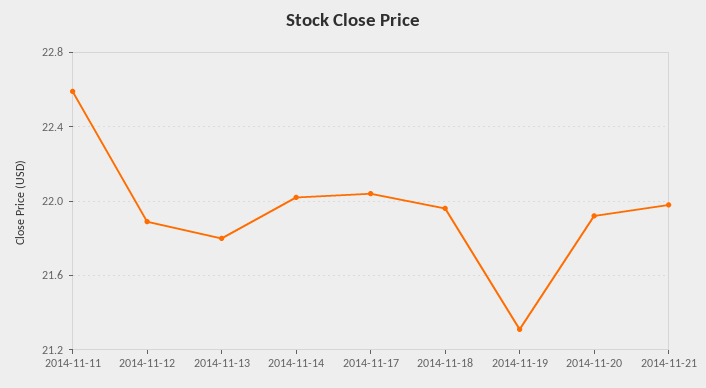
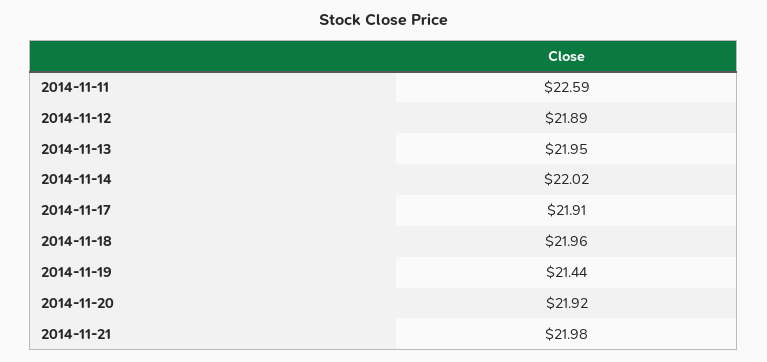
2014-11-13: 21.8 -> 21.95
2014-11-17: 22.05 -> 21.91
2014-11-19: 21.3 -> 21.44

